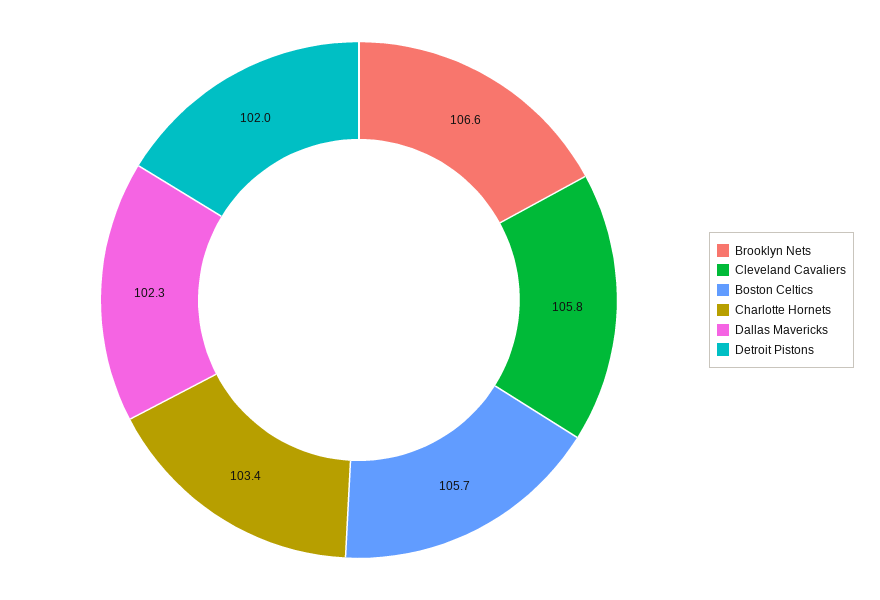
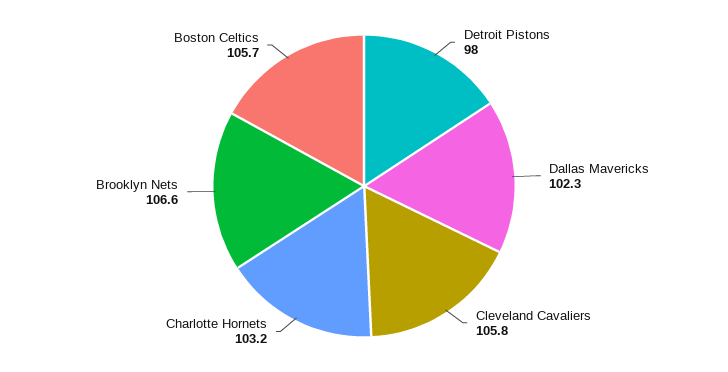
Charlotte Hornets: 103.4 -> 103.2
Detroit Pistons: 102 -> 98

